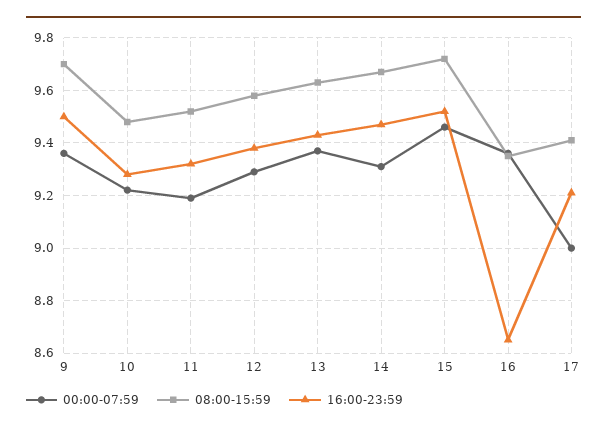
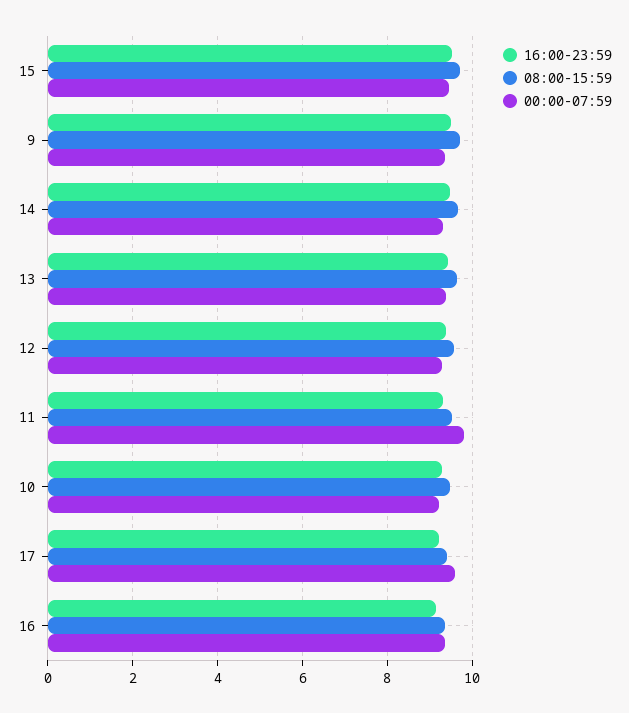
00:00-07:59, 11: 9.2 -> 9.8
16:00-23:59, 16: 8.65 -> 9.2
00:00-07:59, 17: 9 -> 9.6

